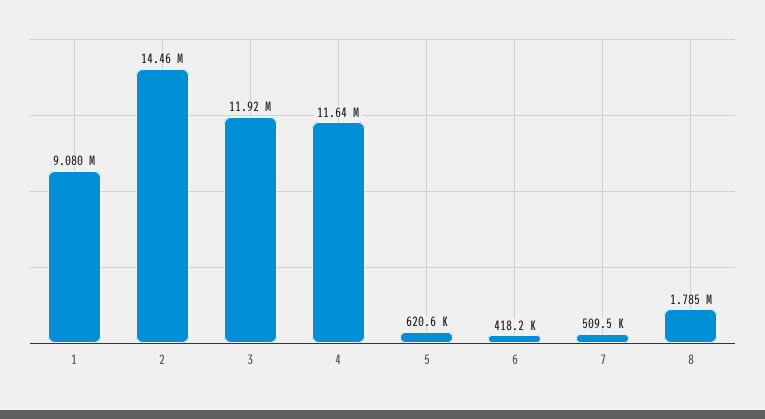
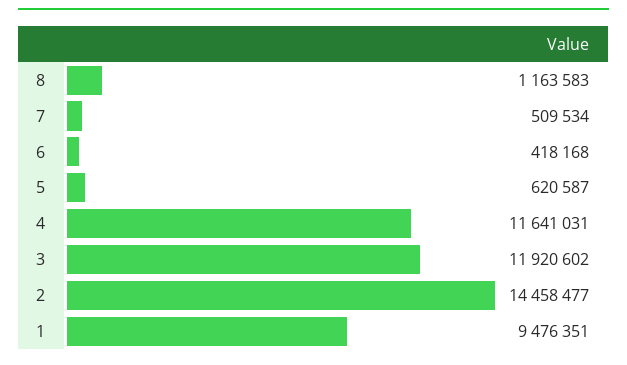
1: 9080000 -> 9476351
8: 1785000 -> 1163583

